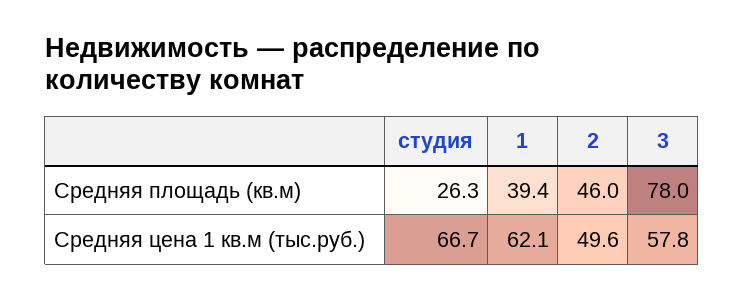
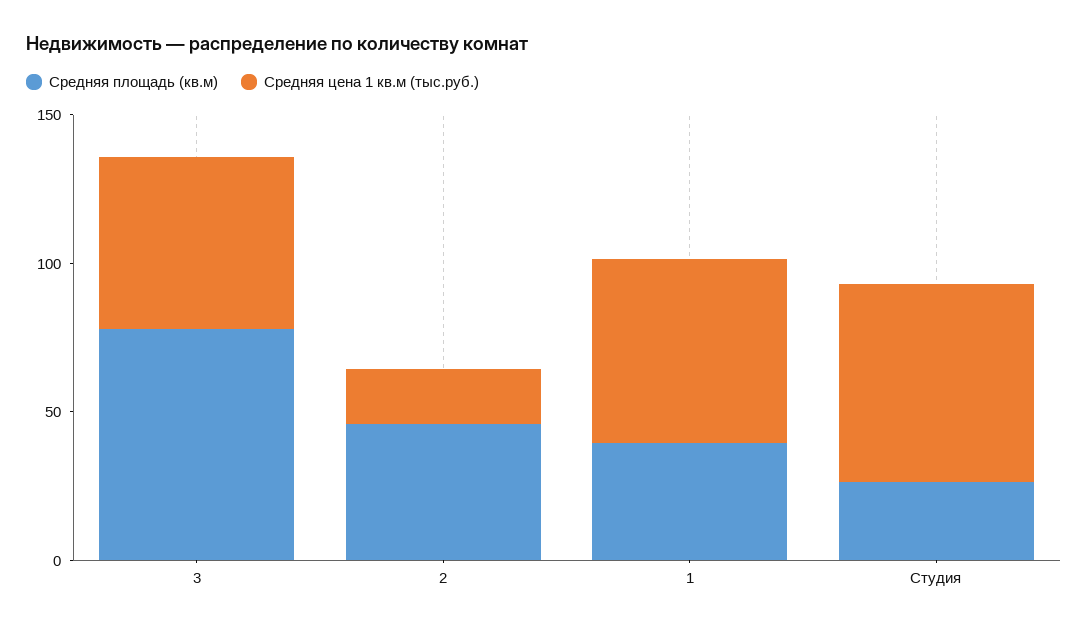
Средняя цена 1 кв.м (тыс.руб.), 2: 49.6 -> 20

